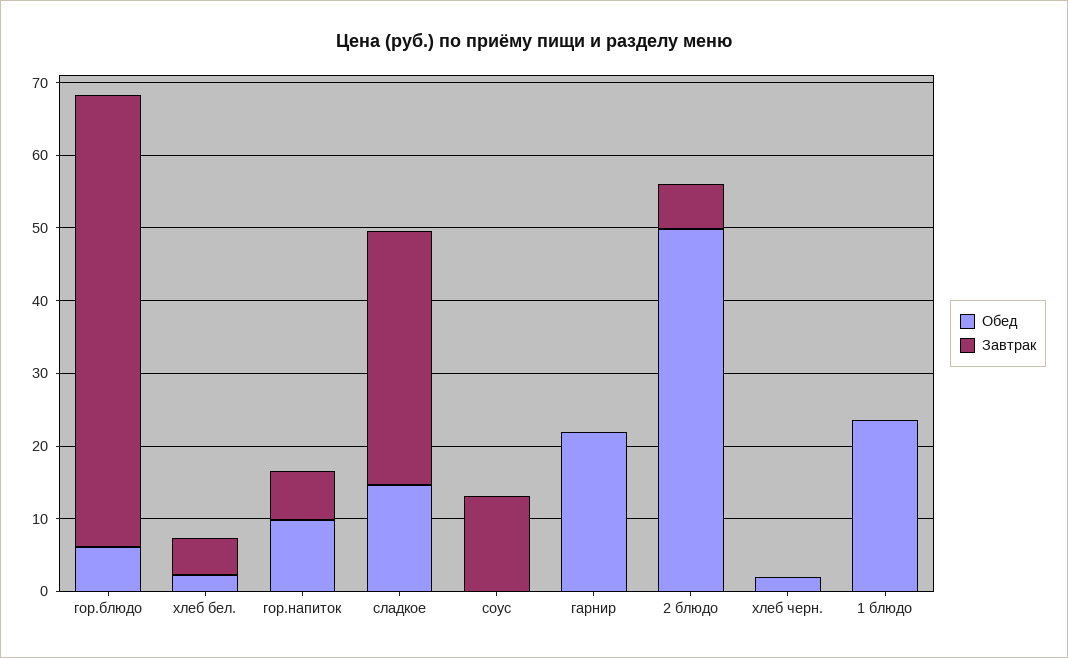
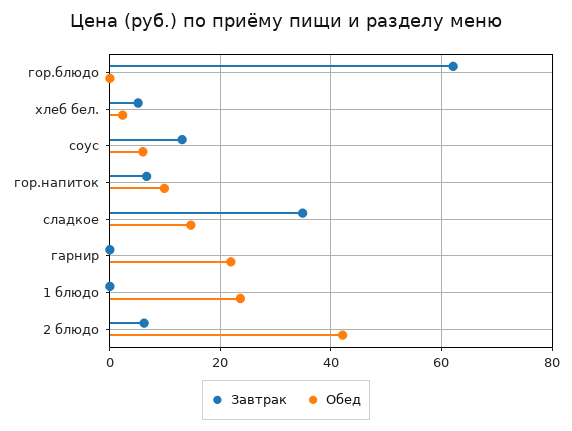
Обед, гор.блюдо: 6 -> 0
Обед, соус: 0 -> 6
Обед, 2 блюдо: 50 -> 42
Обед, хлеб черн.: 2 -> none
Завтрак, хлеб черн.: 0 -> none

